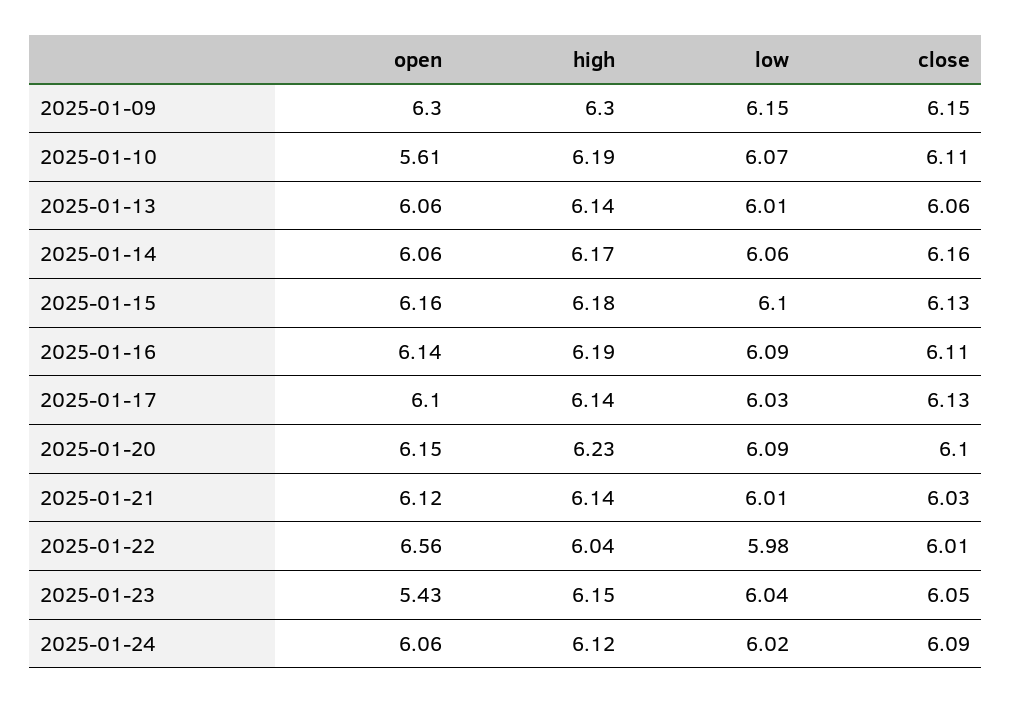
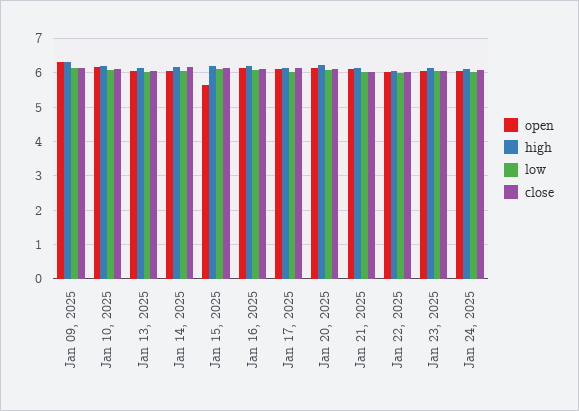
open, 2025-01-10: 5.61 -> 6.2
open, 2025-01-15: 6.16 -> 5.6
open, 2025-01-22: 6.56 -> 6
open, 2025-01-23: 5.43 -> 6

